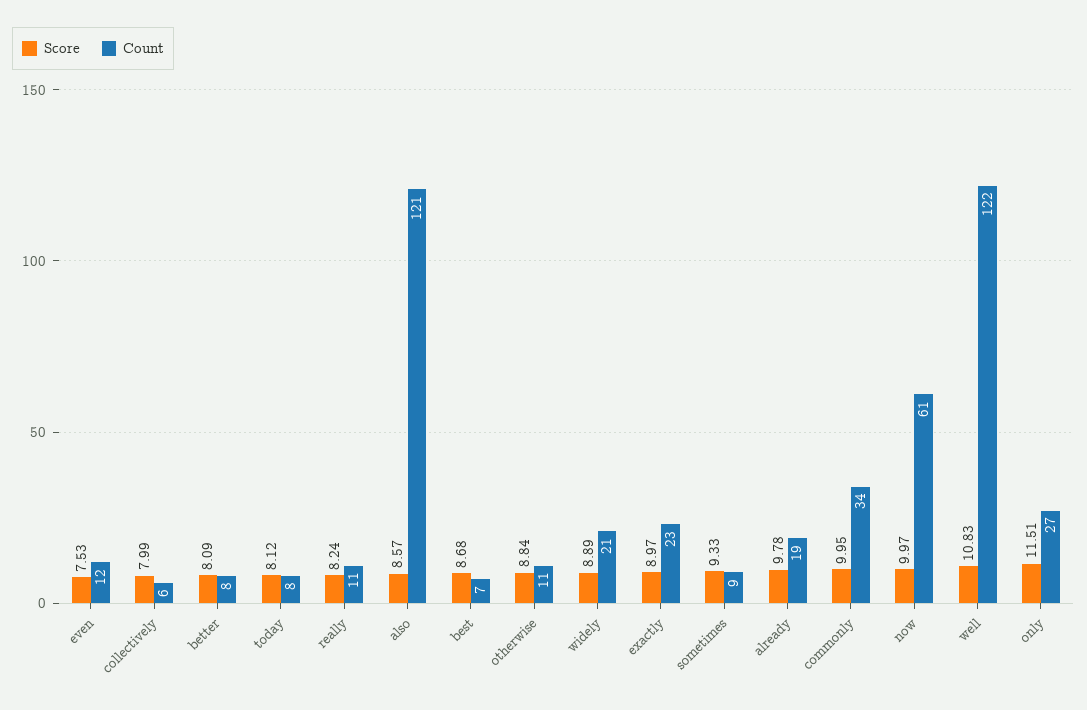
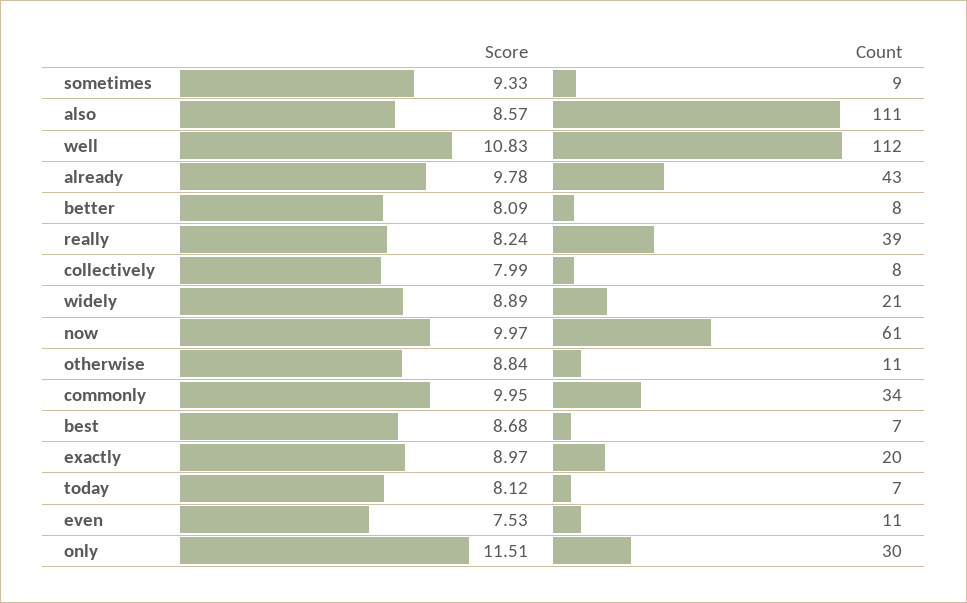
Count, even: 12 -> 11
Count, collectively: 6 -> 8
Count, today: 8 -> 7
Count, really: 11 -> 39
Count, also: 121 -> 111
Count, exactly: 23 -> 20
Count, already: 19 -> 43
Count, well: 122 -> 112
Count, only: 27 -> 30

